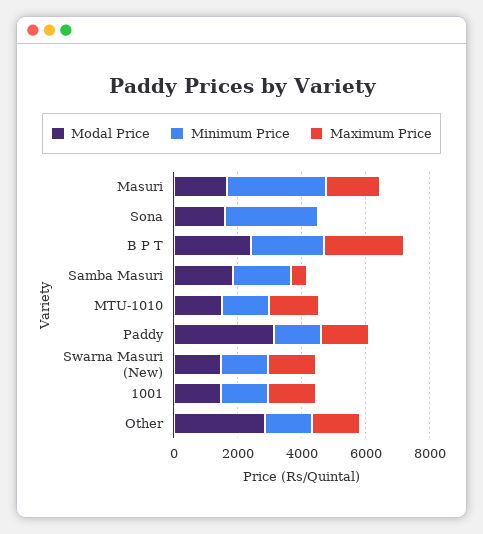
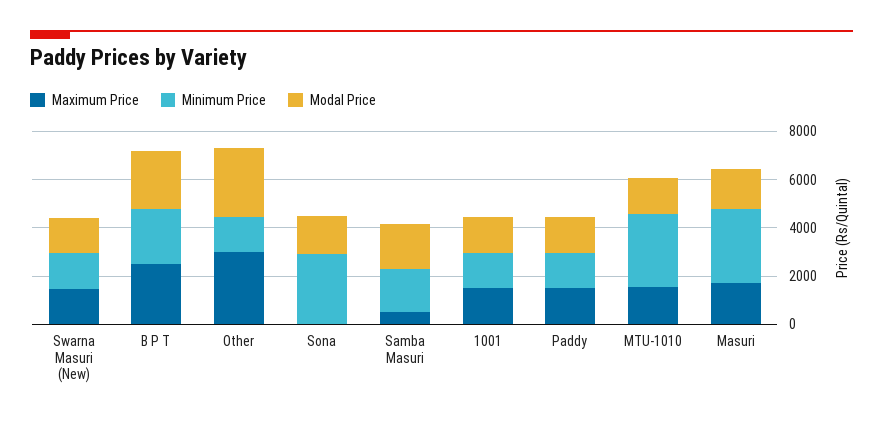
Minimum Price, MTU-1010: 1500 -> 3000
Modal Price, Paddy: 3000 -> 1500
Maximum Price, Other: 1500 -> 3000

